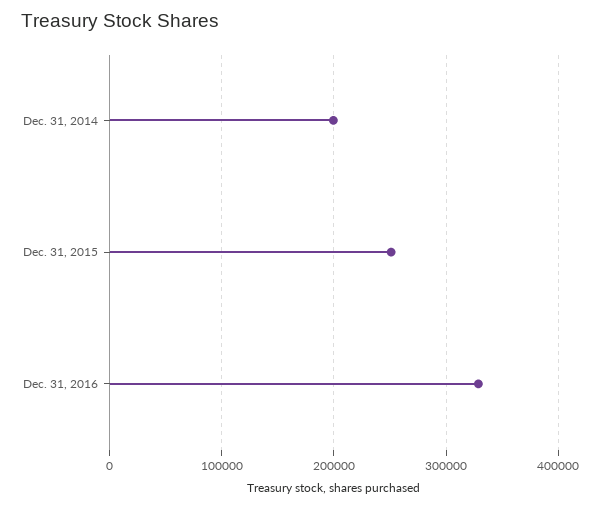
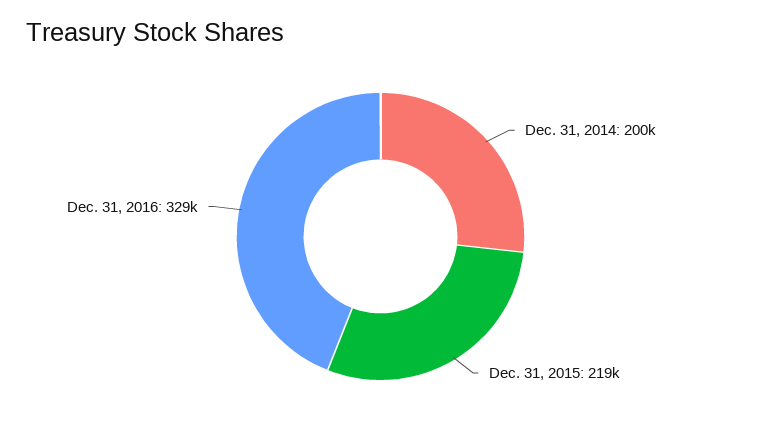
Dec. 31, 2015: 250000 -> 219000

